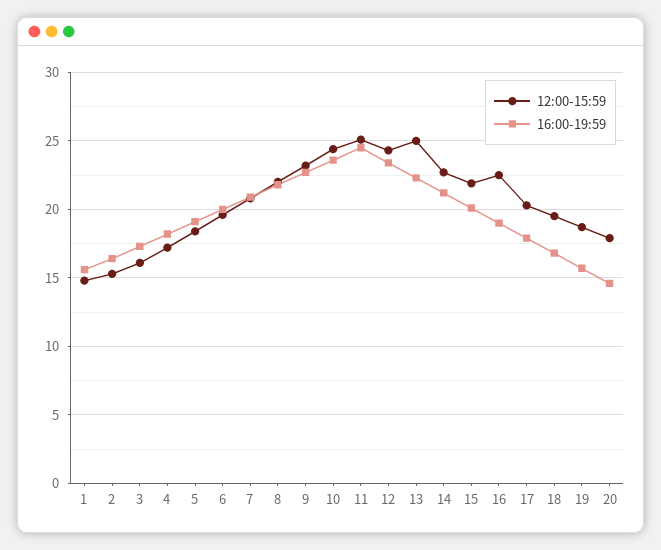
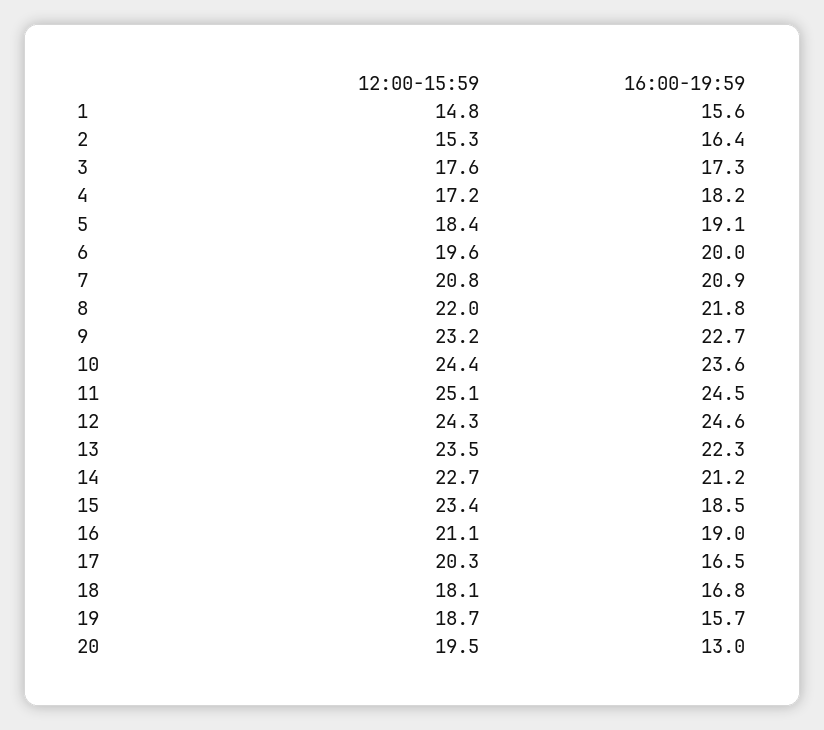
12:00-15:59, 3: 16 -> 17.6
16:00-19:59, 12: 23.5 -> 24.6
12:00-15:59, 13: 25 -> 23.5
12:00-15:59, 15: 22 -> 23.4
16:00-19:59, 15: 20 -> 18.5
12:00-15:59, 16: 22.5 -> 21.1
16:00-19:59, 17: 18 -> 16.5
12:00-15:59, 18: 19.5 -> 18.1
12:00-15:59, 20: 18 -> 19.5
16:00-19:59, 20: 14.5 -> 13

